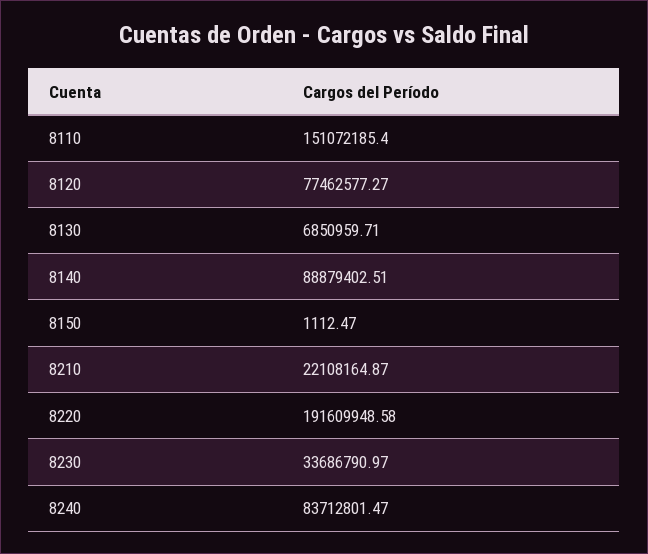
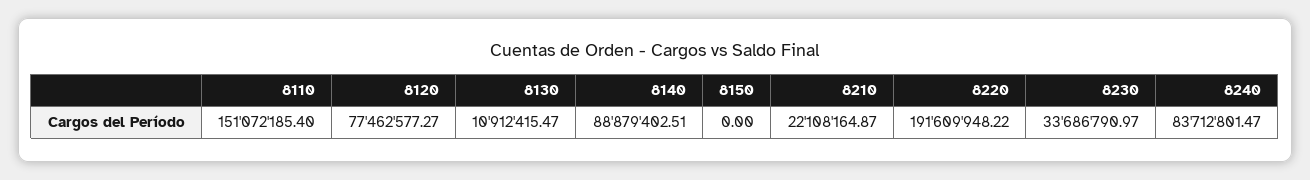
8130: 6850959.71 -> 10912415.47
8150: 1112.47 -> 0
8220: 191609948.58 -> 191609948.22

